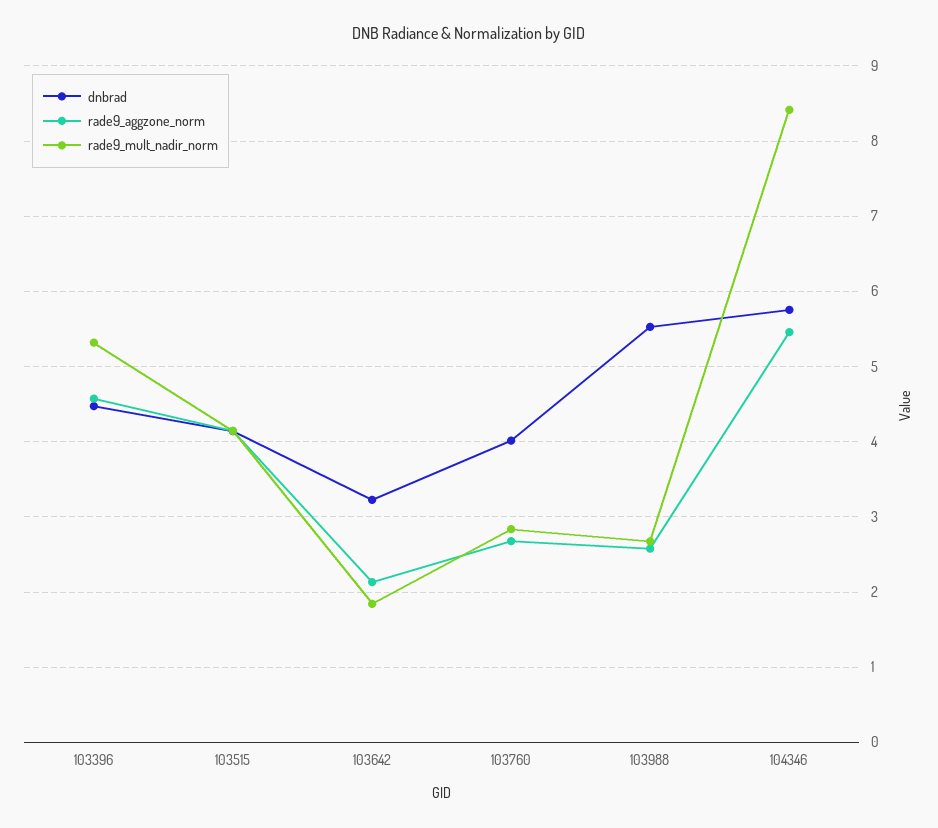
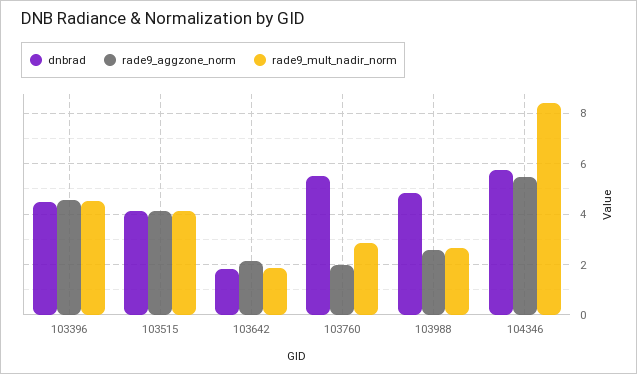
rade9_mult_nadir_norm, 103396: 5.3 -> 4.5
dnbrad, 103642: 3.2 -> 1.75
dnbrad, 103760: 4 -> 5.5
rade9_aggzone_norm, 103760: 2.7 -> 2
dnbrad, 103988: 5.5 -> 4.75

